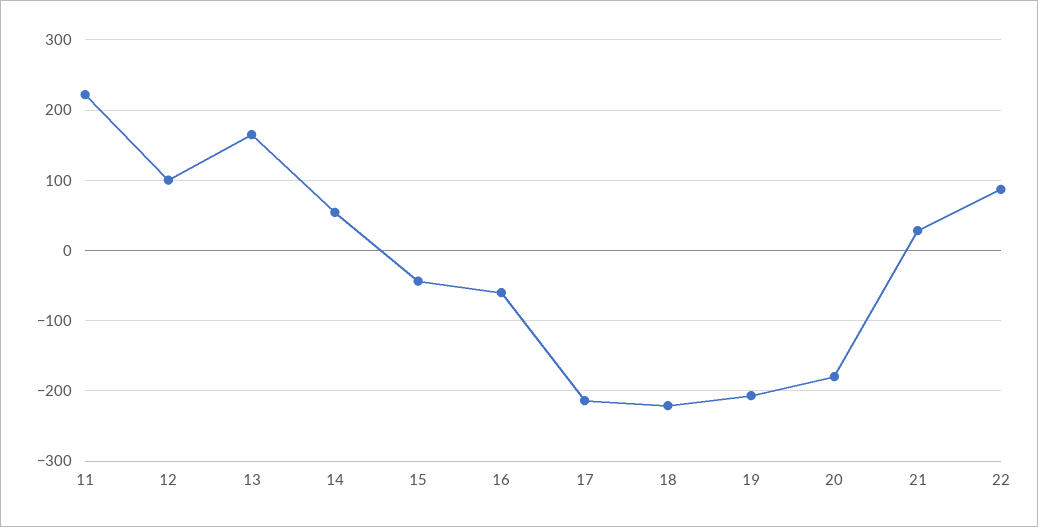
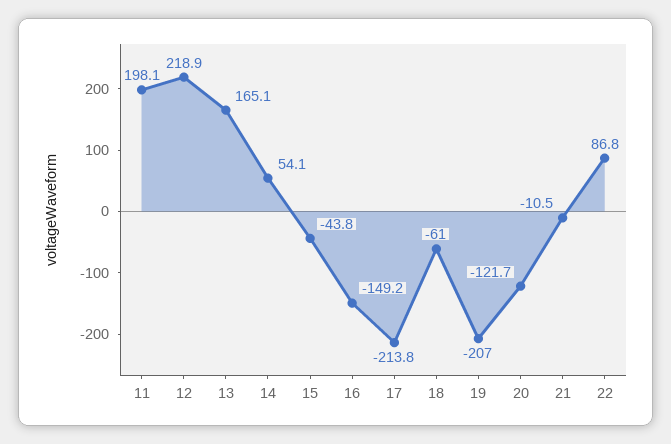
11: 220 -> 198.1
12: 100 -> 218.9
16: -60 -> -149.2
18: -220 -> -61
20: -180 -> -121.7
21: 30 -> -10.5

